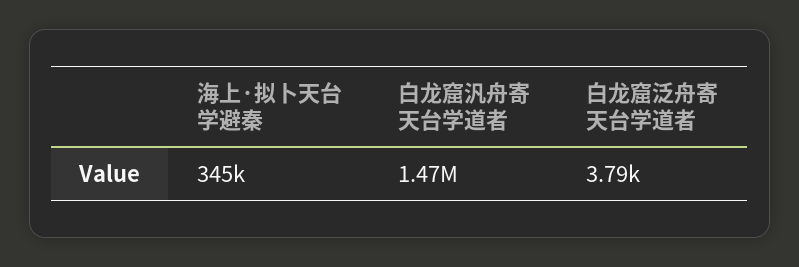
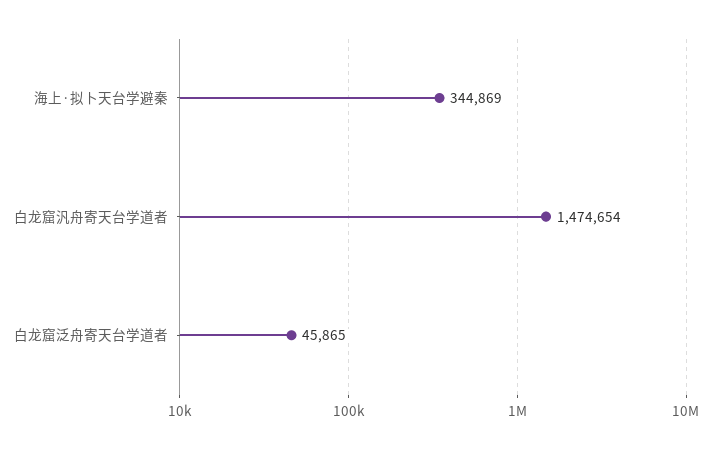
白龙窟泛舟寄天台学道者: 3790 -> 45865

